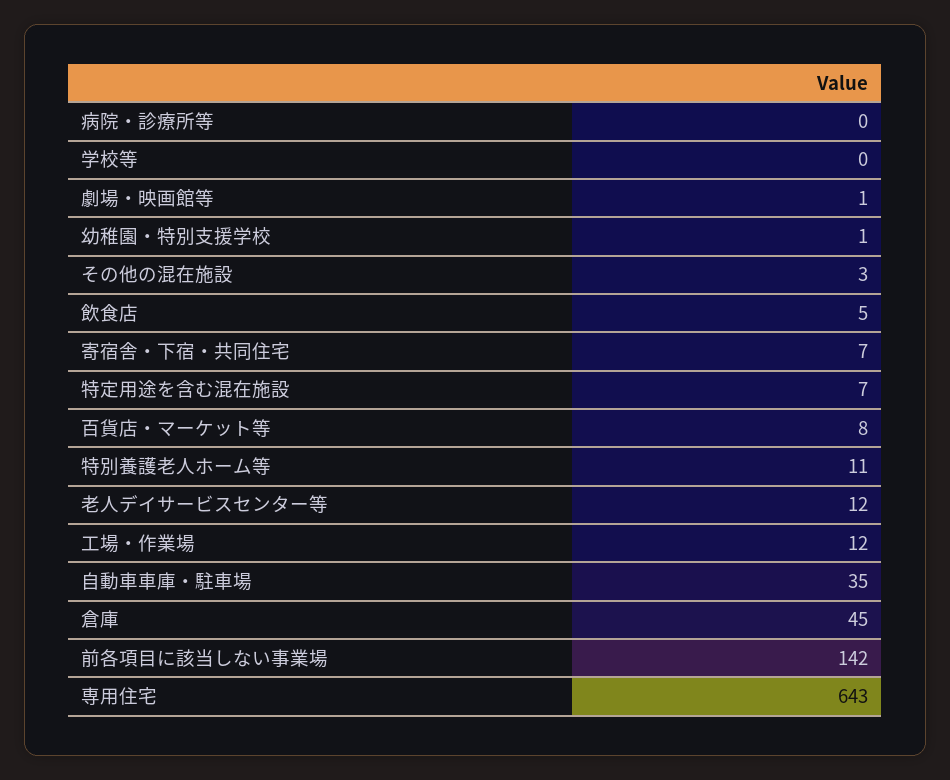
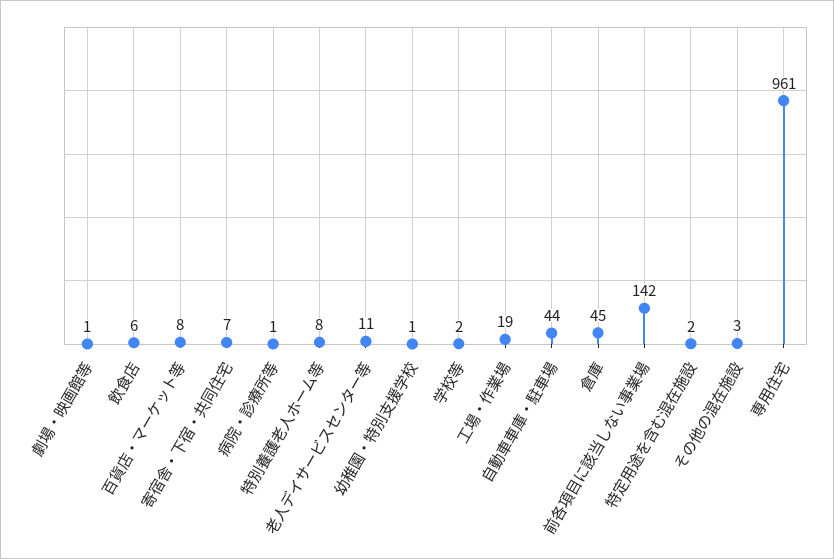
病院・診療所等: 0 -> 1
学校等: 0 -> 2
飲食店: 5 -> 6
特定用途を含む混在施設: 7 -> 2
特別養護老人ホーム等: 11 -> 8
老人デイサービスセンター等: 12 -> 11
工場・作業場: 12 -> 19
自動車車庫・駐車場: 35 -> 44
専用住宅: 643 -> 961

